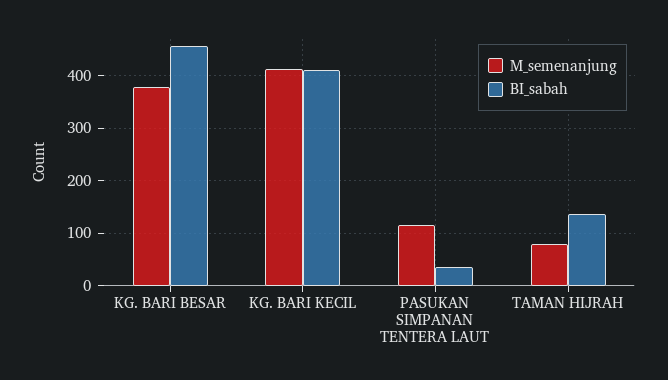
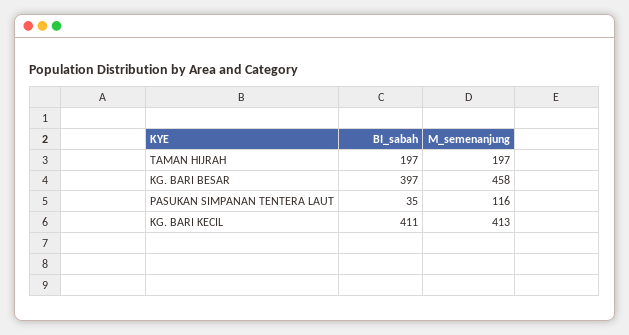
M_semenanjung, KG. BARI BESAR: 380 -> 458
BI_sabah, KG. BARI BESAR: 460 -> 397
M_semenanjung, TAMAN HIJRAH: 80 -> 197
BI_sabah, TAMAN HIJRAH: 140 -> 197

